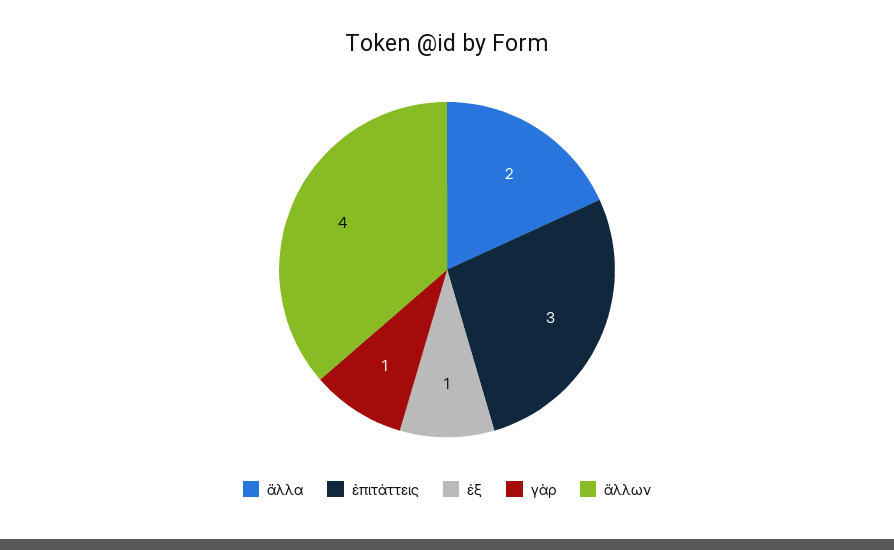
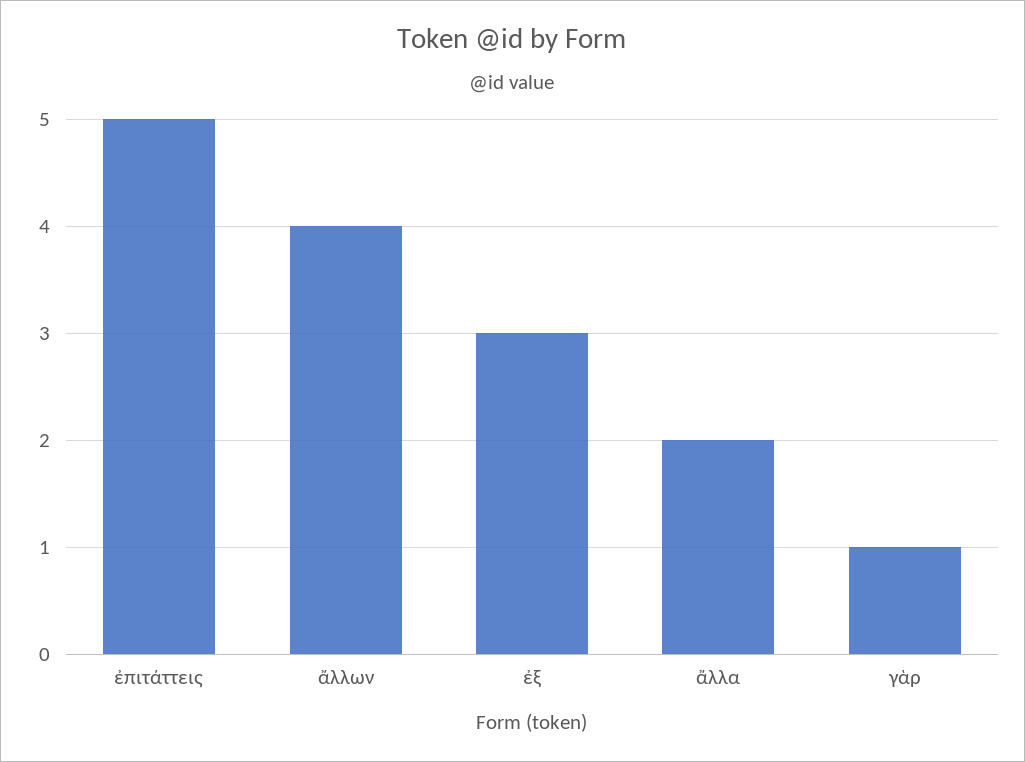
ἐπιτάττεις: 3 -> 5
ἐξ: 1 -> 3

